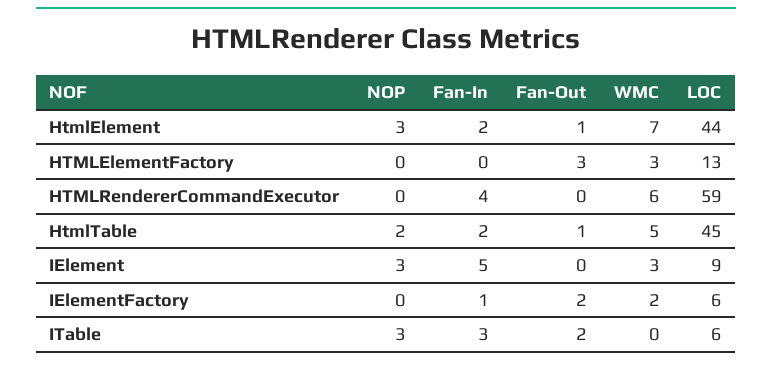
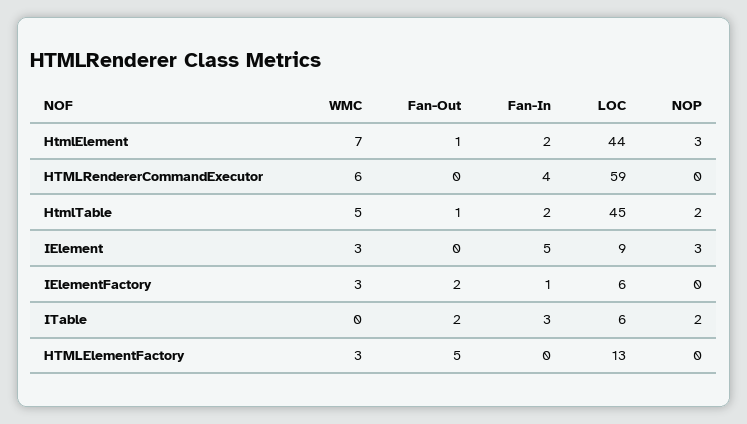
Fan-Out, HTMLElementFactory: 3 -> 5
WMC, IElementFactory: 2 -> 3
NOP, ITable: 3 -> 2

